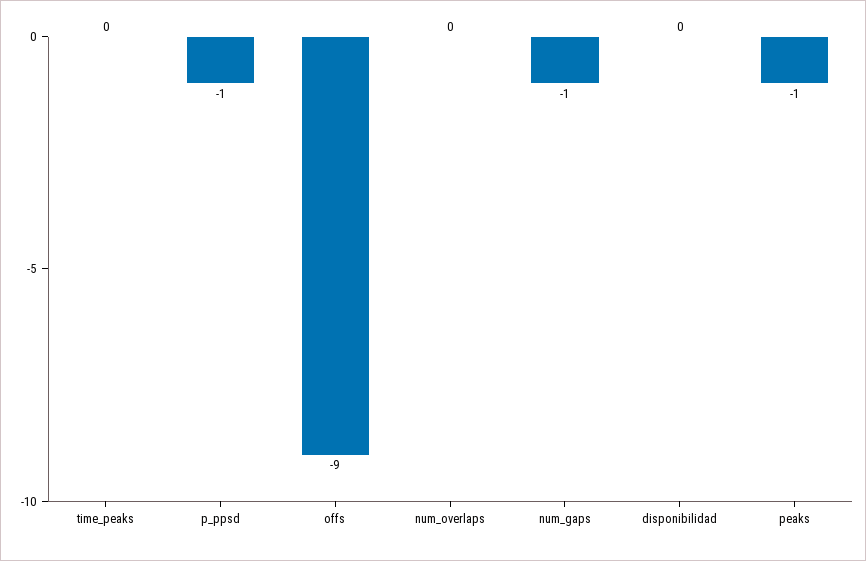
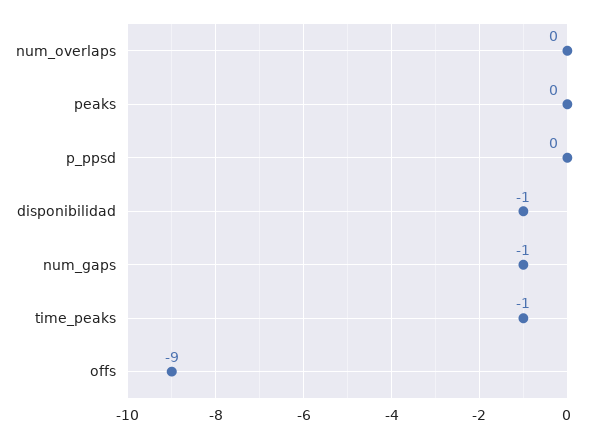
time_peaks: 0 -> -1
p_ppsd: -1 -> 0
disponibilidad: 0 -> -1
peaks: -1 -> 0

